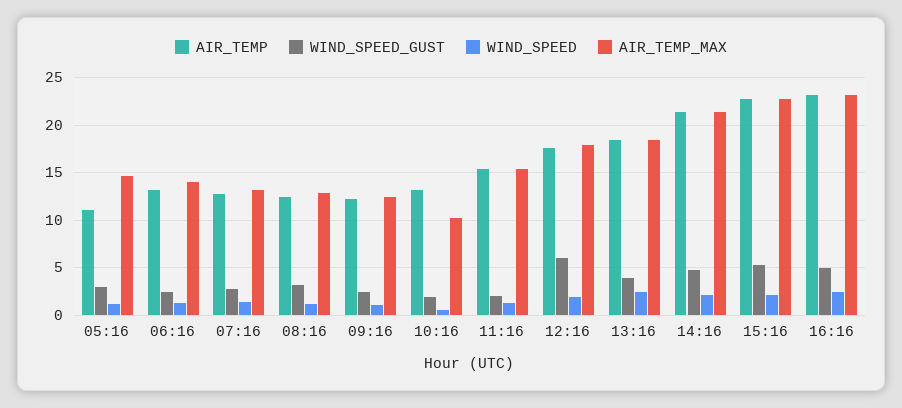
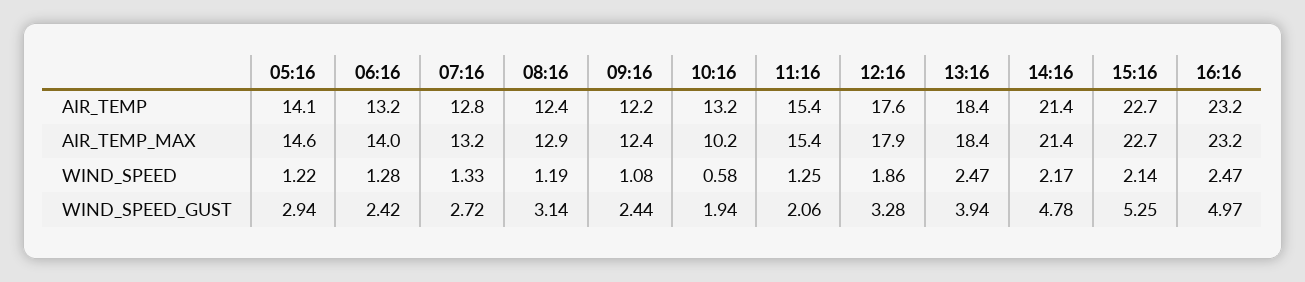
AIR_TEMP, 05:16: 11 -> 14.1
WIND_SPEED_GUST, 12:16: 6 -> 3.28

